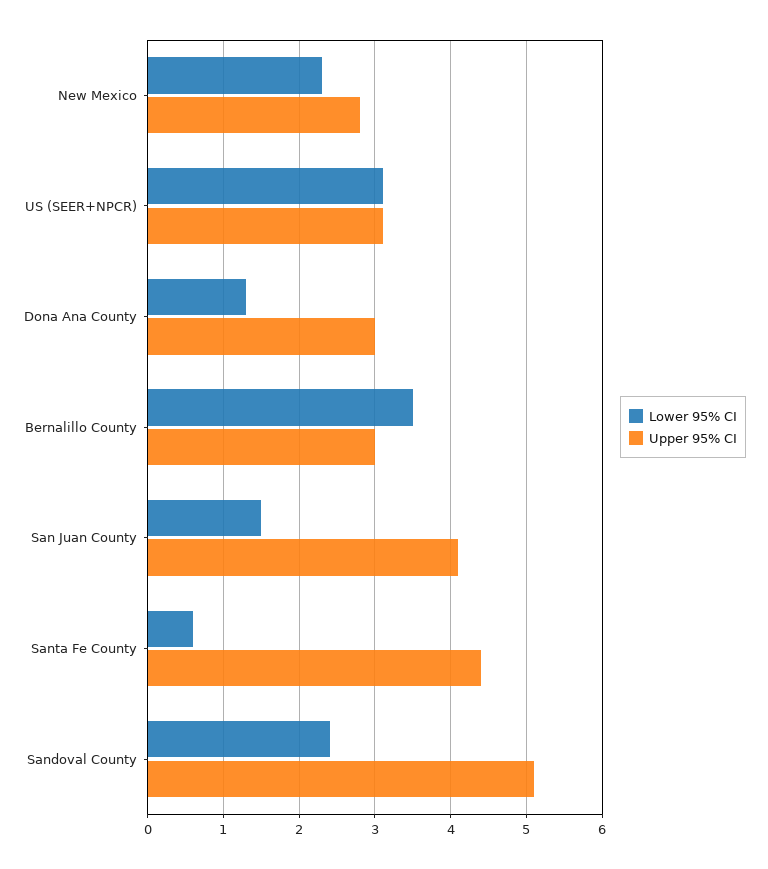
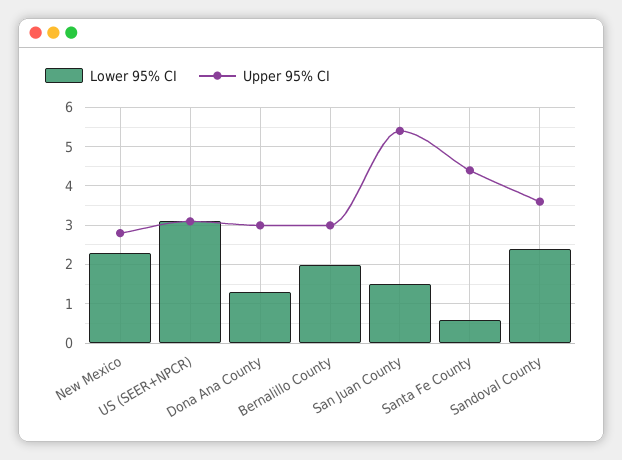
Lower 95% CI, Bernalillo County: 3.5 -> 2
Upper 95% CI, San Juan County: 4.1 -> 5.5
Upper 95% CI, Sandoval County: 5.1 -> 3.5

